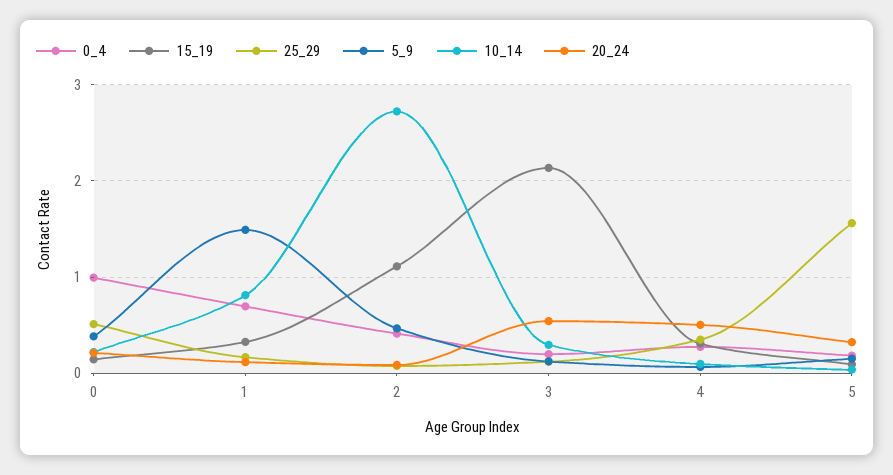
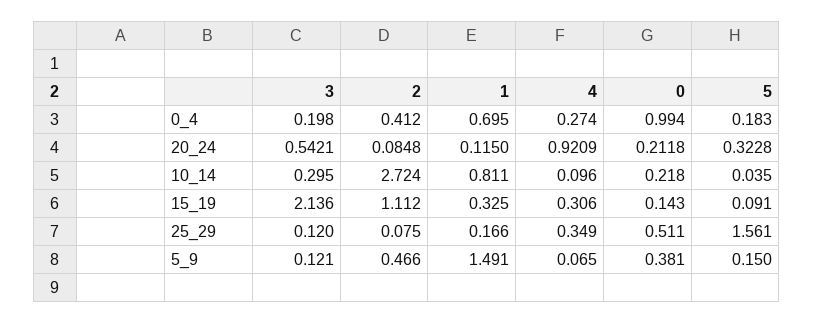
20_24, 4: 0.5 -> 0.9209

